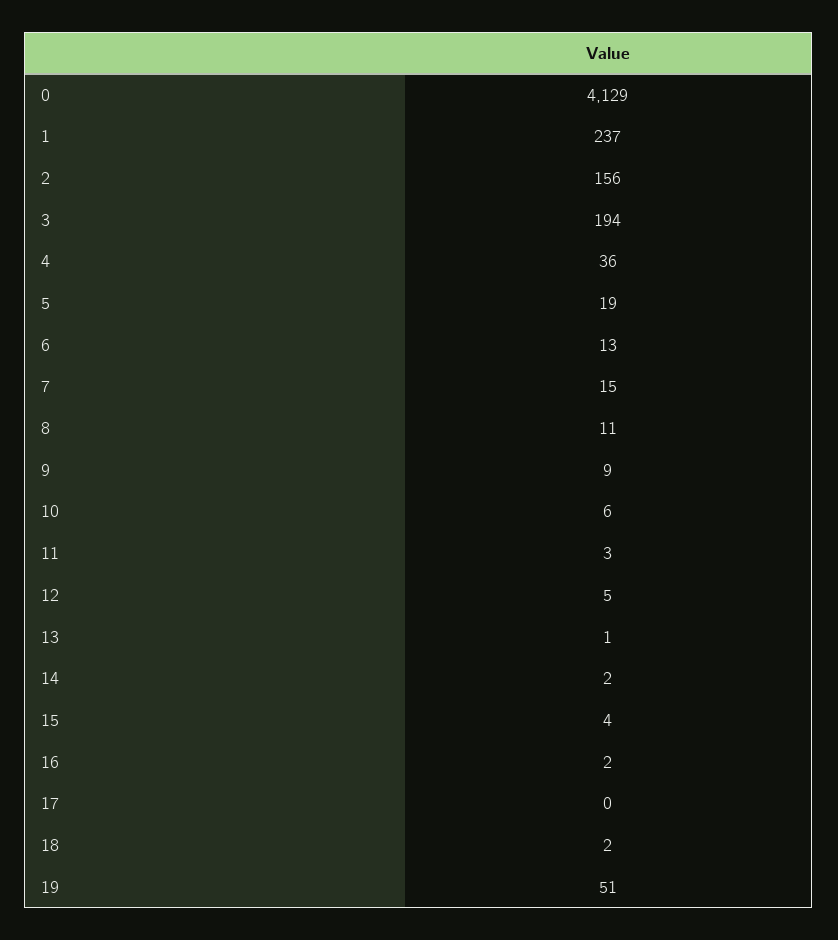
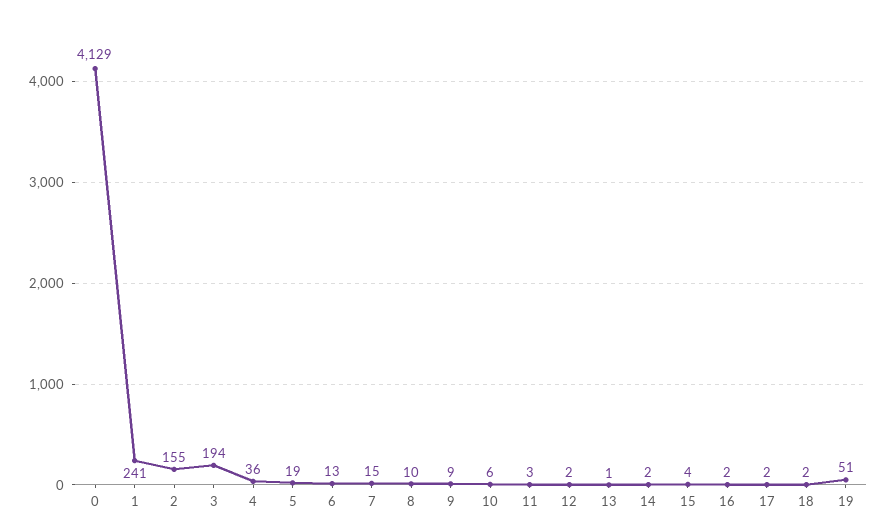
1: 237 -> 241
2: 156 -> 155
8: 11 -> 10
12: 5 -> 2
17: 0 -> 2

